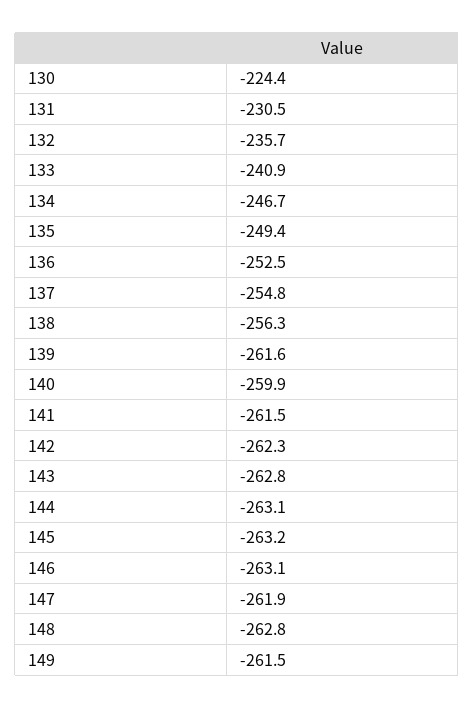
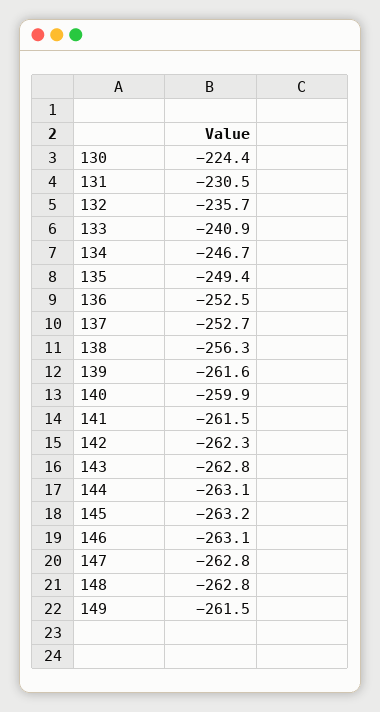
137: -254.8 -> -252.7
147: -261.9 -> -262.8

